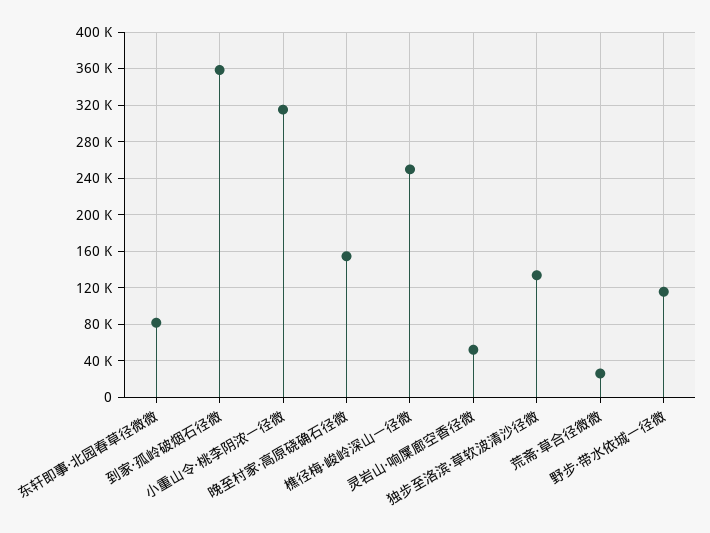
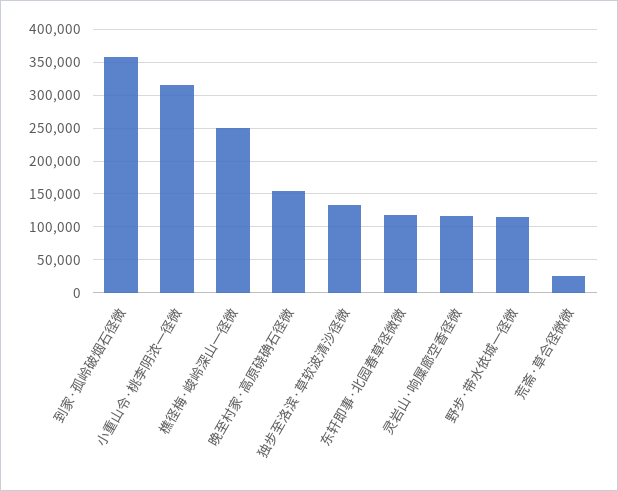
东轩即事·北园春草径微微: 80000 -> 120000
灵岩山·响屟廊空香径微: 50000 -> 120000

